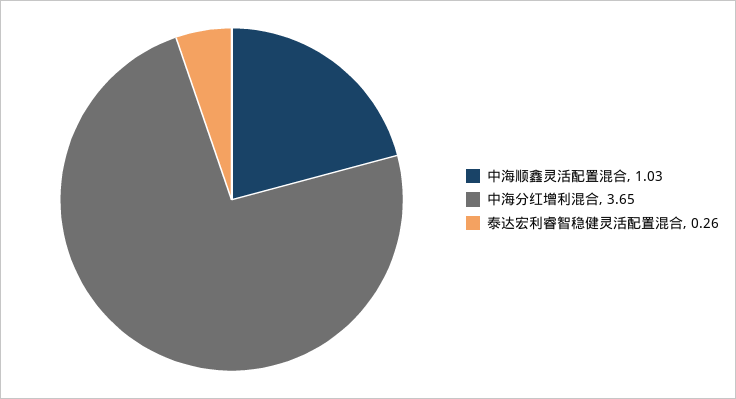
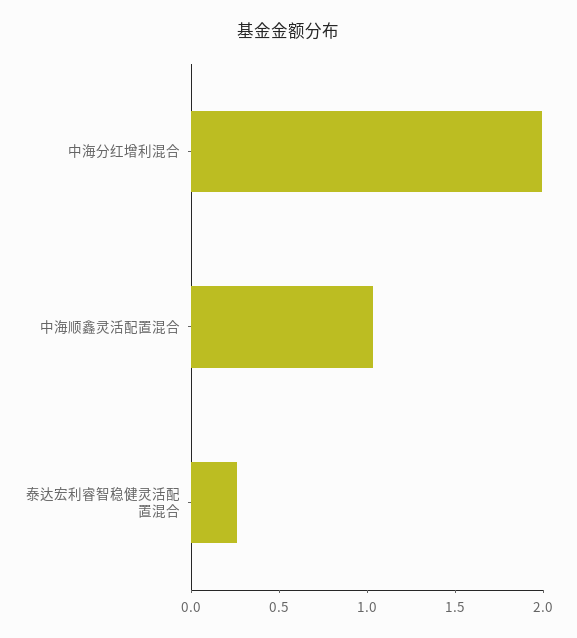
中海分红增利混合: 3.65 -> 2

